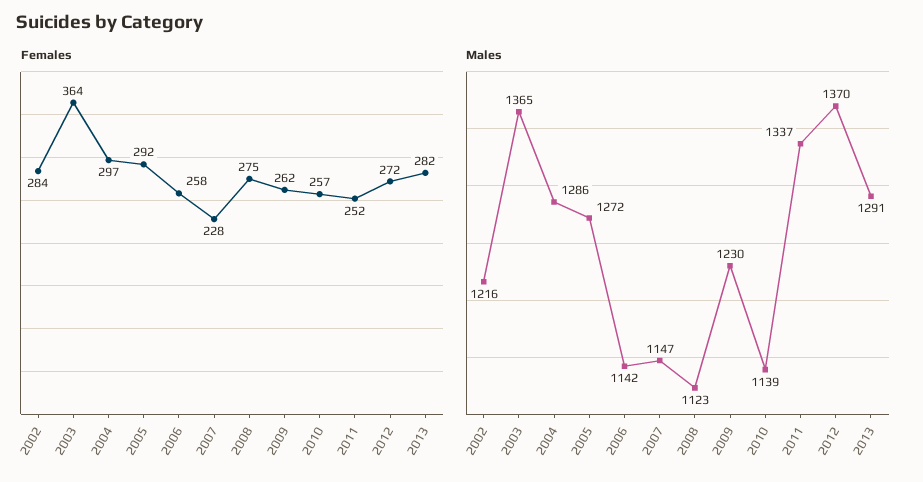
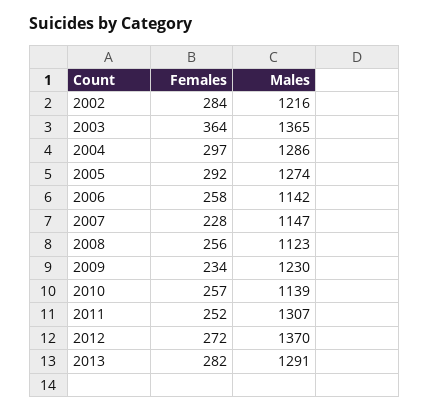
Females, 2008: 275 -> 256
Females, 2009: 262 -> 234
Males, 2005: 1272 -> 1274
Males, 2011: 1337 -> 1307

